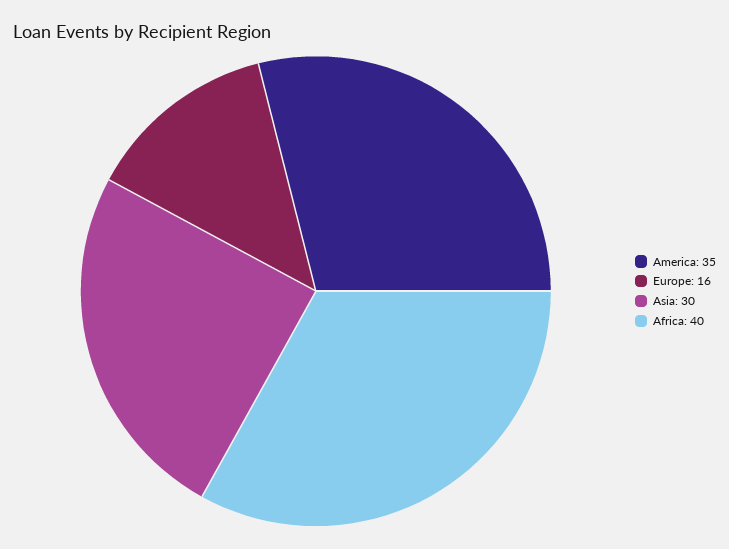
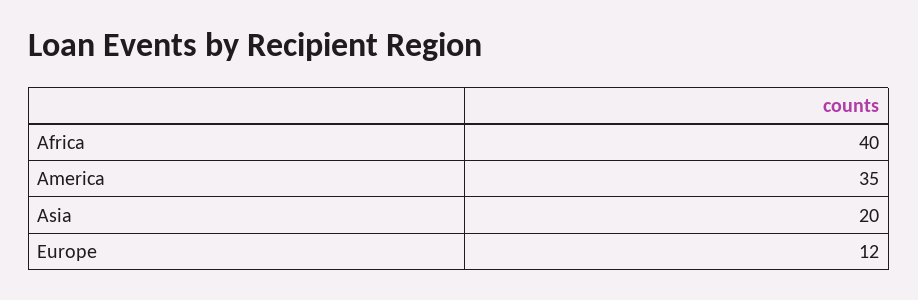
Europe: 16 -> 12
Asia: 30 -> 20

